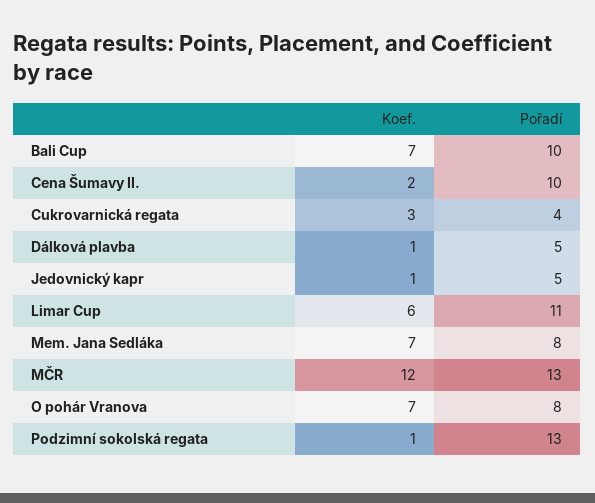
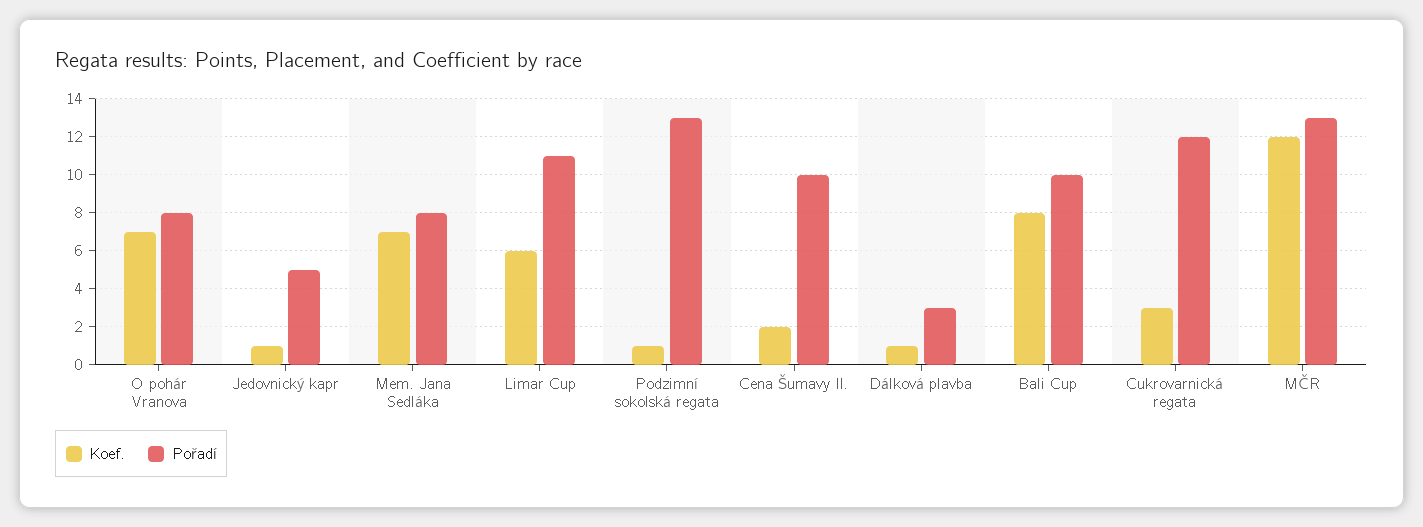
Koef., Bali Cup: 7 -> 8
Pořadí, Cukrovarnická regata: 4 -> 12
Pořadí, Dálková plavba: 5 -> 3

